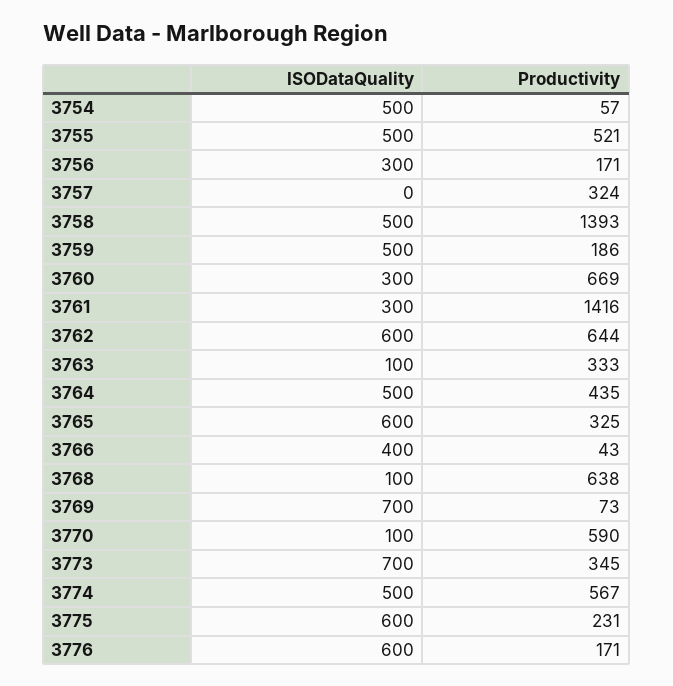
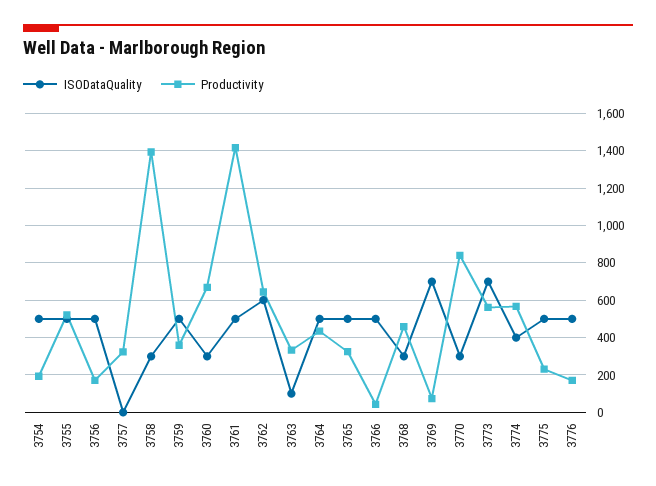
Productivity, 3754: 57 -> 200
ISODataQuality, 3756: 300 -> 500
ISODataQuality, 3758: 500 -> 300
Productivity, 3759: 186 -> 350
ISODataQuality, 3761: 300 -> 500
ISODataQuality, 3765: 600 -> 500
ISODataQuality, 3766: 400 -> 500
ISODataQuality, 3768: 100 -> 300
Productivity, 3768: 638 -> 450
ISODataQuality, 3770: 100 -> 300
Productivity, 3770: 590 -> 850
Productivity, 3773: 345 -> 550
ISODataQuality, 3774: 500 -> 400
ISODataQuality, 3775: 600 -> 500
ISODataQuality, 3776: 600 -> 500

